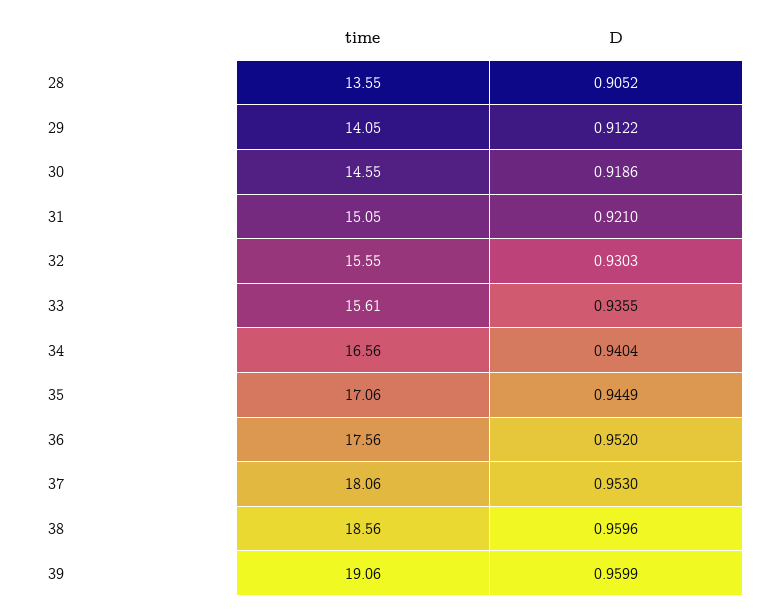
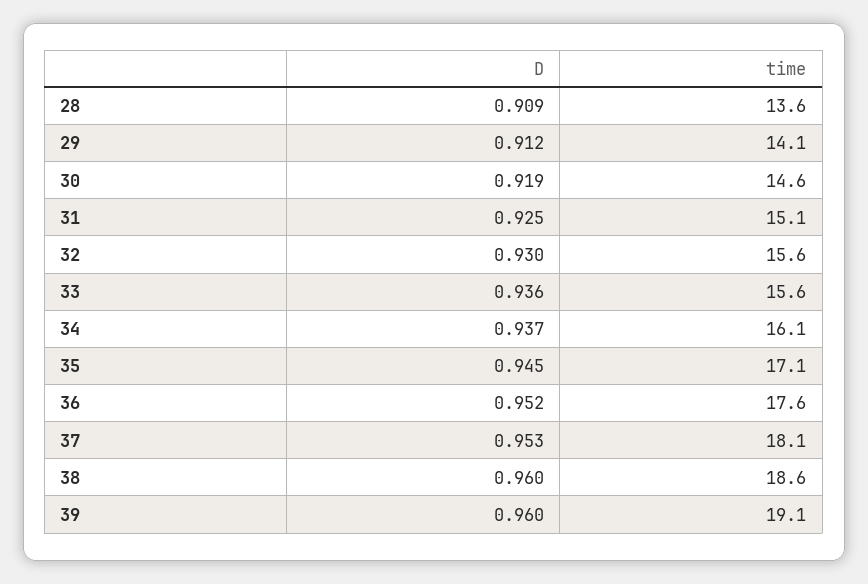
D, 28: 0.9052 -> 0.909
D, 31: 0.921 -> 0.925
time, 34: 16.56 -> 16.1
D, 34: 0.9404 -> 0.937

